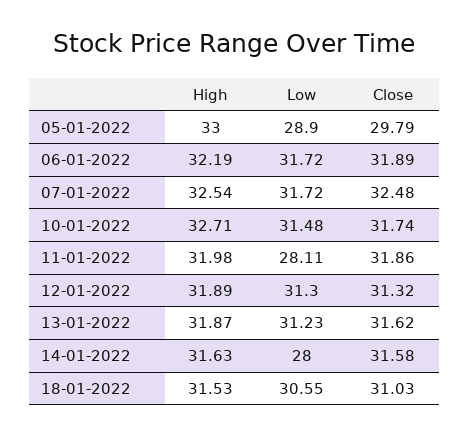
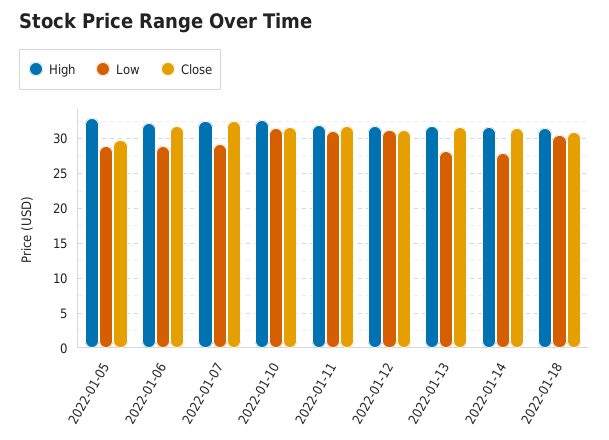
Low, 06-01-2022: 31.72 -> 29
Low, 07-01-2022: 31.72 -> 29
Low, 11-01-2022: 28.11 -> 31
Low, 13-01-2022: 31.23 -> 28

